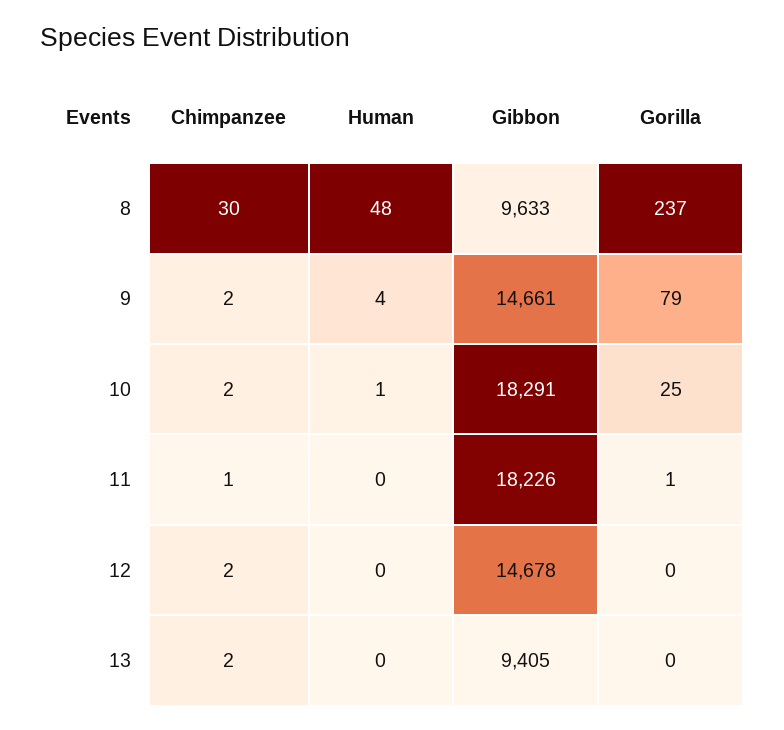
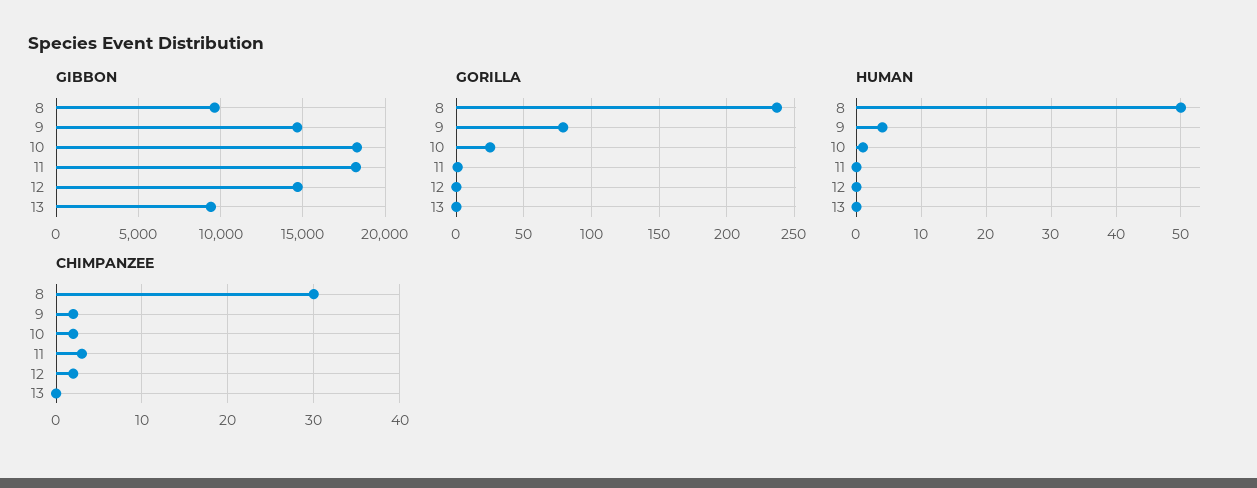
Human, 8: 48 -> 50
Chimpanzee, 11: 1 -> 3
Chimpanzee, 13: 2 -> 0

